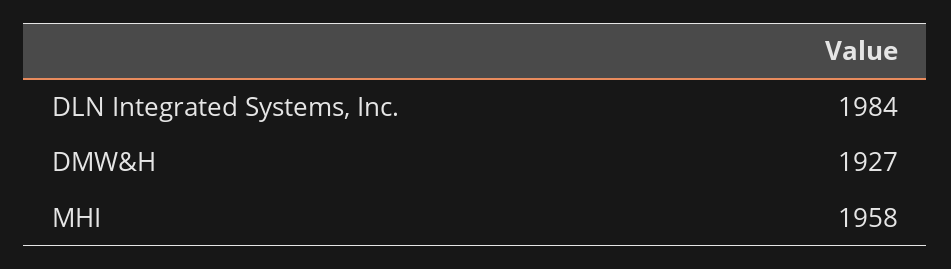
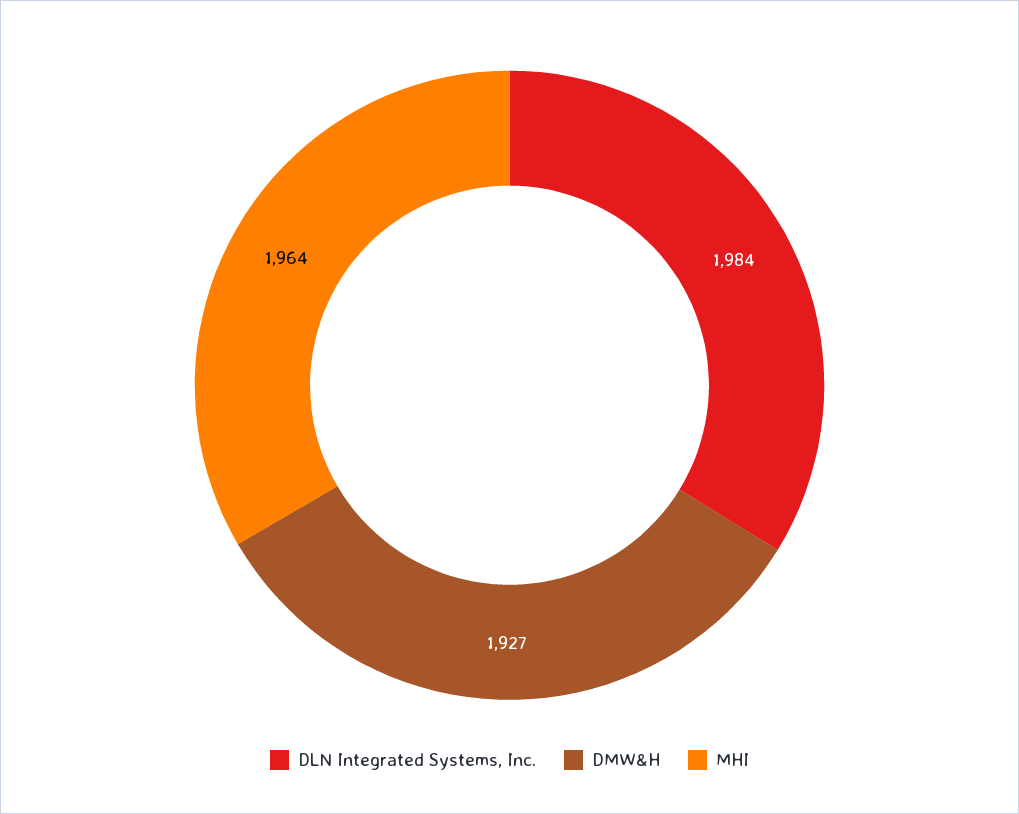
MHI: 1958 -> 1964

